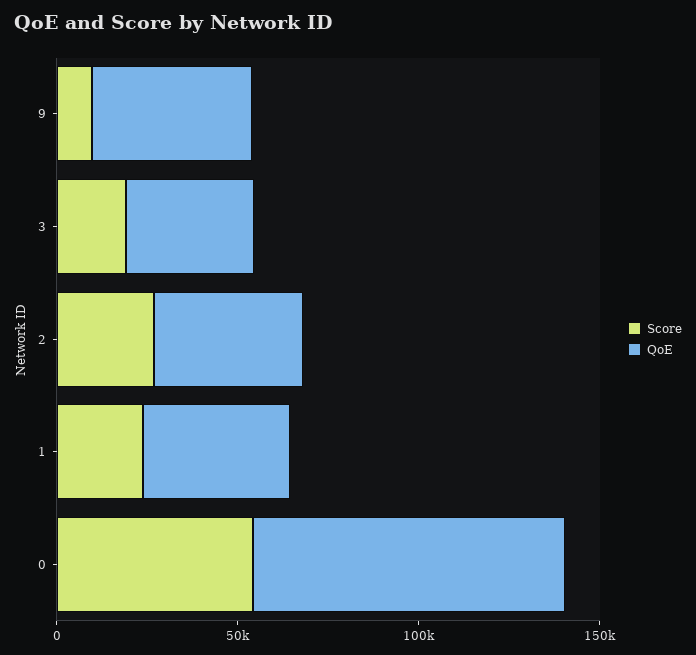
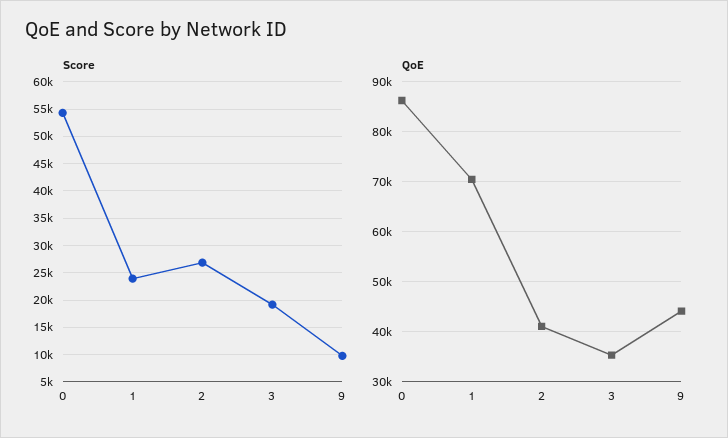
QoE, 1: 40000 -> 70000

